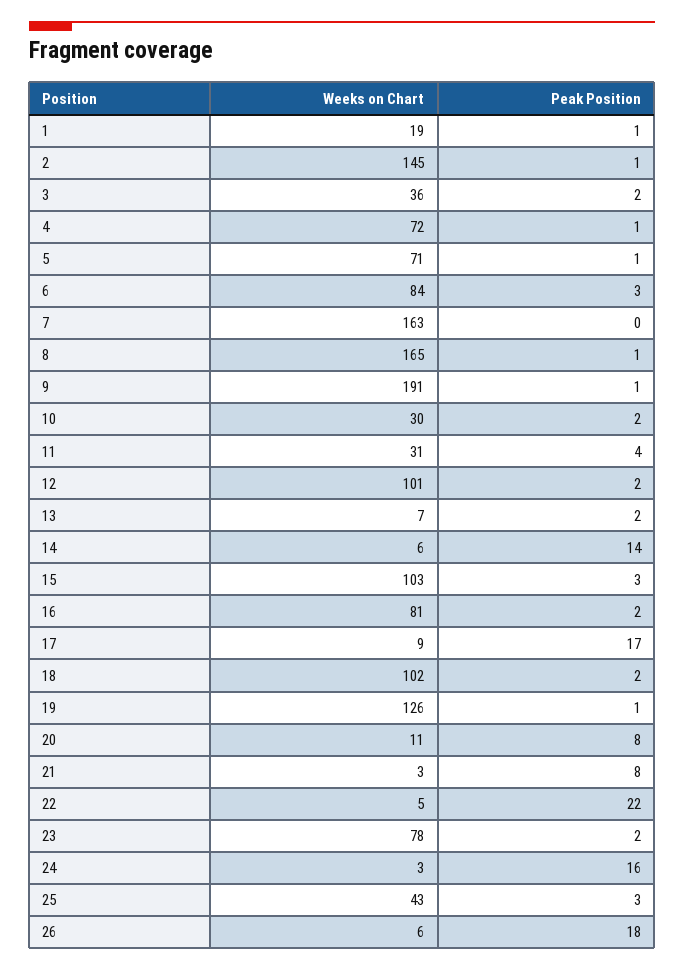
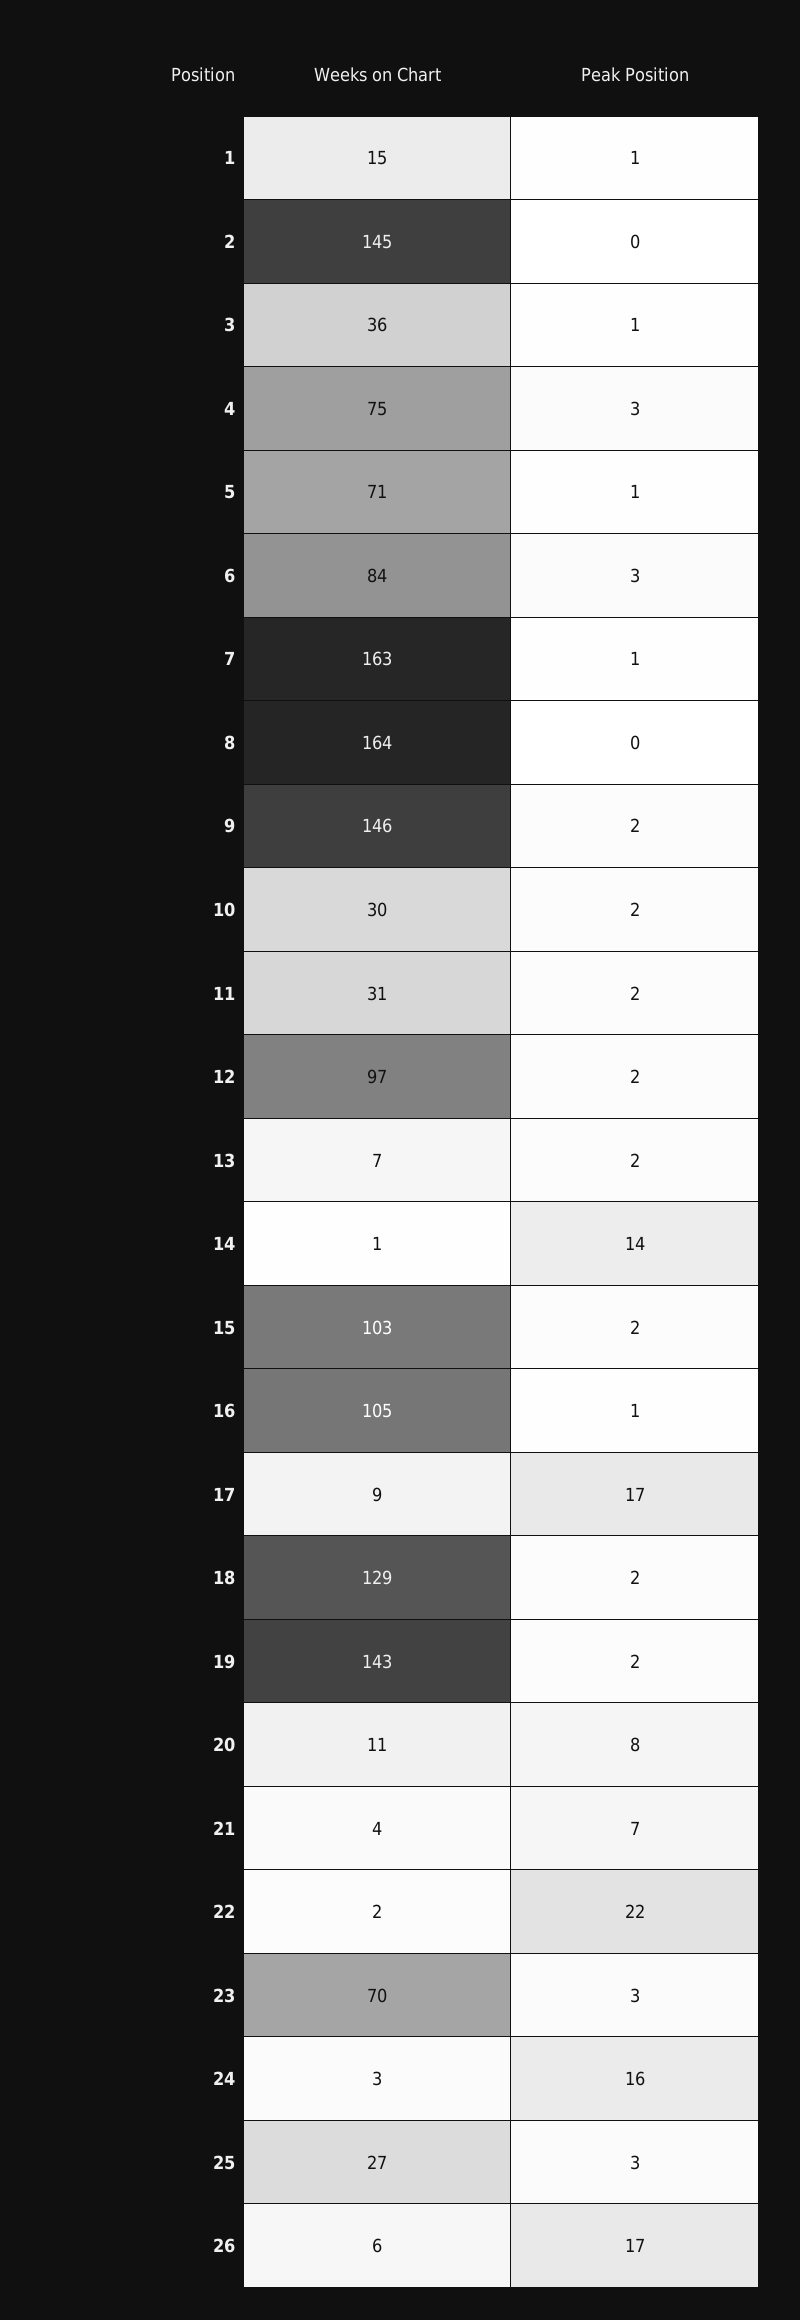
Weeks on Chart, 1: 19 -> 15
Peak Position, 2: 1 -> 0
Peak Position, 3: 2 -> 1
Weeks on Chart, 4: 72 -> 75
Peak Position, 4: 1 -> 3
Peak Position, 7: 0 -> 1
Weeks on Chart, 8: 165 -> 164
Peak Position, 8: 1 -> 0
Weeks on Chart, 9: 191 -> 146
Peak Position, 9: 1 -> 2
Peak Position, 11: 4 -> 2
Weeks on Chart, 12: 101 -> 97
Weeks on Chart, 14: 6 -> 1
Peak Position, 15: 3 -> 2
Weeks on Chart, 16: 81 -> 105
Peak Position, 16: 2 -> 1
Weeks on Chart, 18: 102 -> 129
Weeks on Chart, 19: 126 -> 143
Peak Position, 19: 1 -> 2
Weeks on Chart, 21: 3 -> 4
Peak Position, 21: 8 -> 7
Weeks on Chart, 22: 5 -> 2
Weeks on Chart, 23: 78 -> 70
Peak Position, 23: 2 -> 3
Weeks on Chart, 25: 43 -> 27
Peak Position, 26: 18 -> 17

